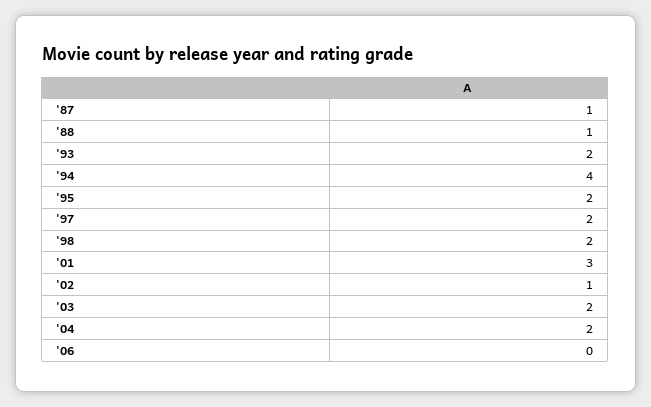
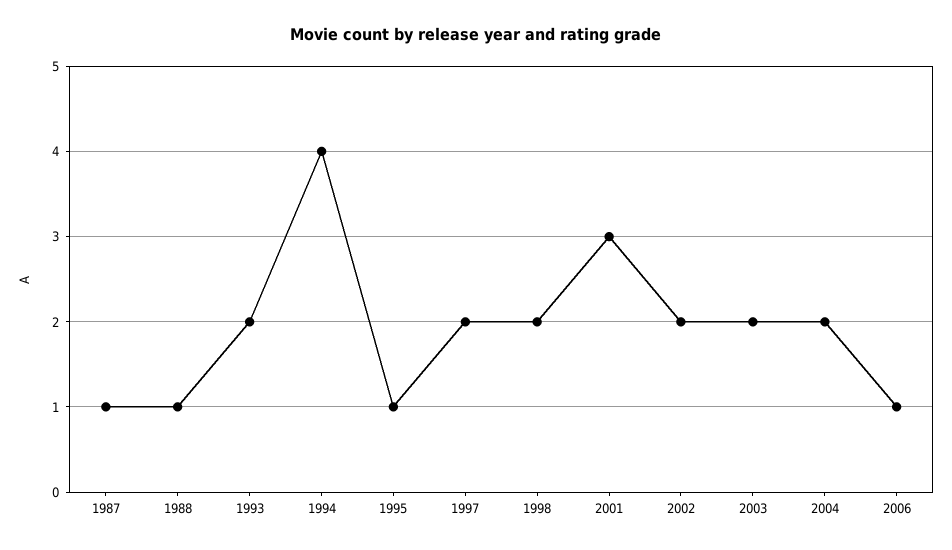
'95: 2 -> 1
'02: 1 -> 2
'06: 0 -> 1

